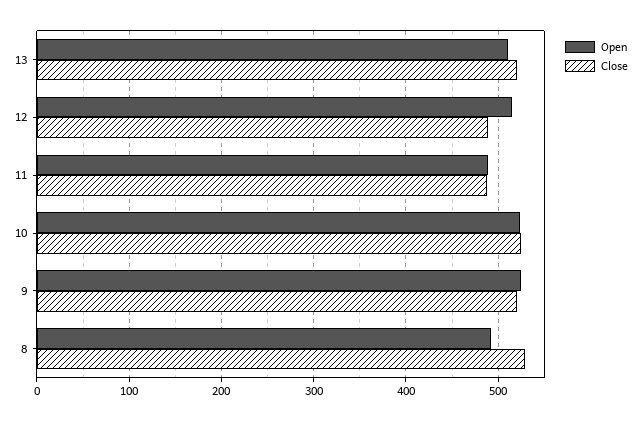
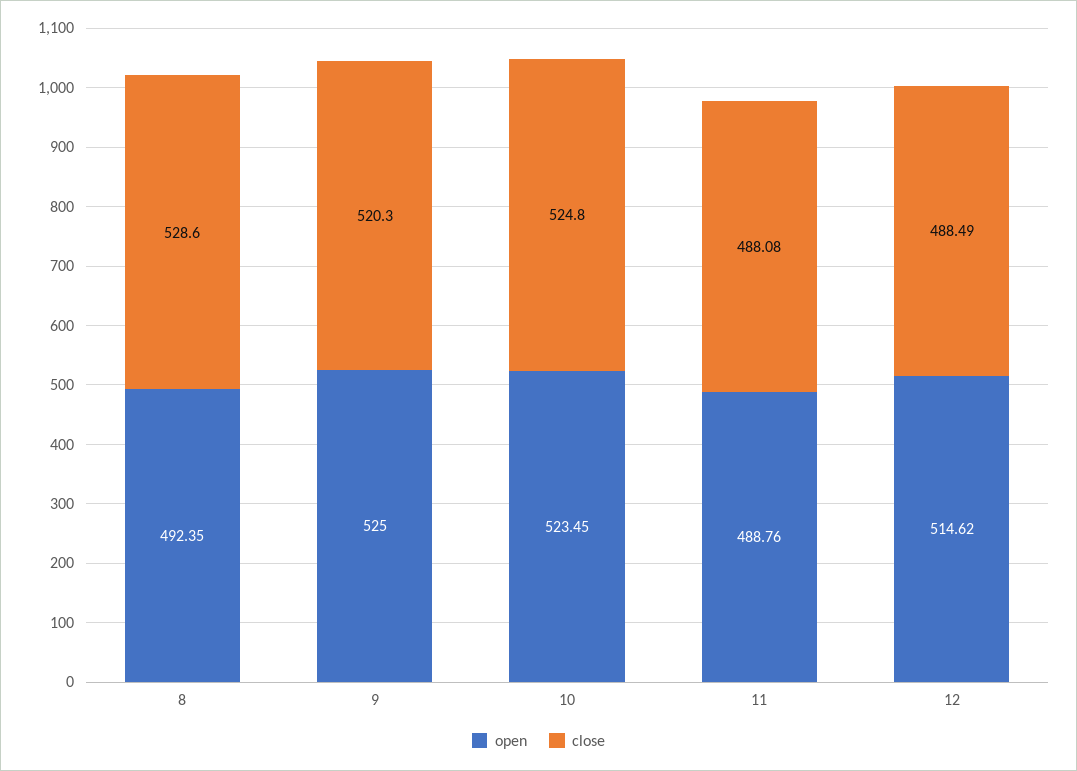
Open, 13: 510 -> none
Close, 13: 520 -> none

